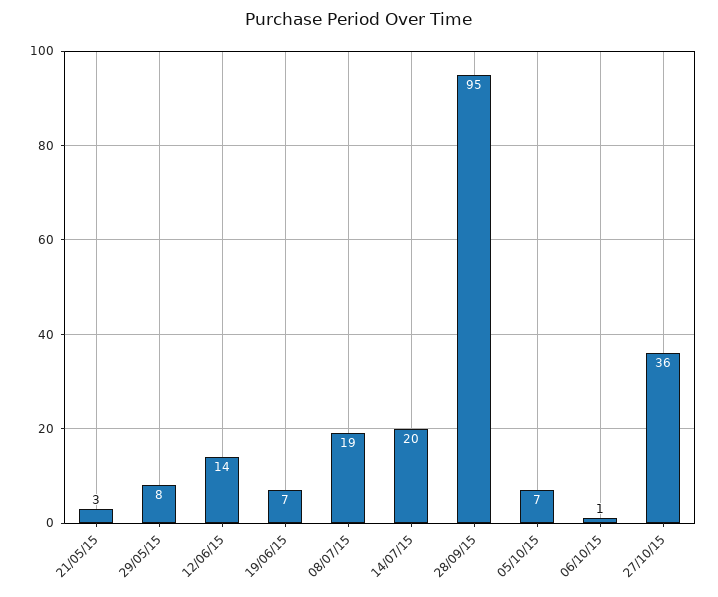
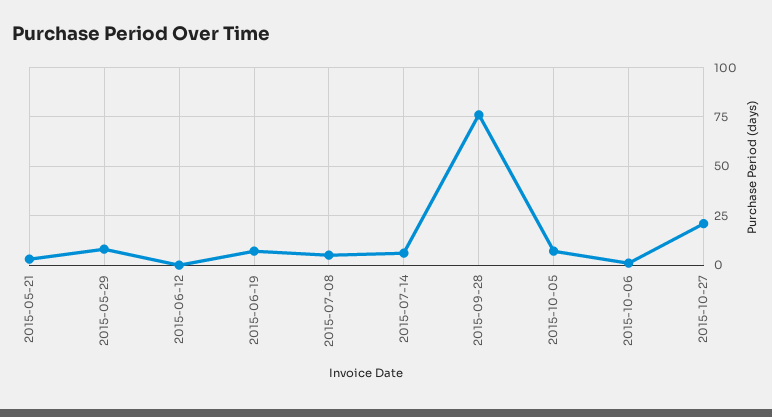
12/06/15: 14 -> 0
08/07/15: 19 -> 5
14/07/15: 20 -> 5
28/09/15: 95 -> 75
27/10/15: 36 -> 20

